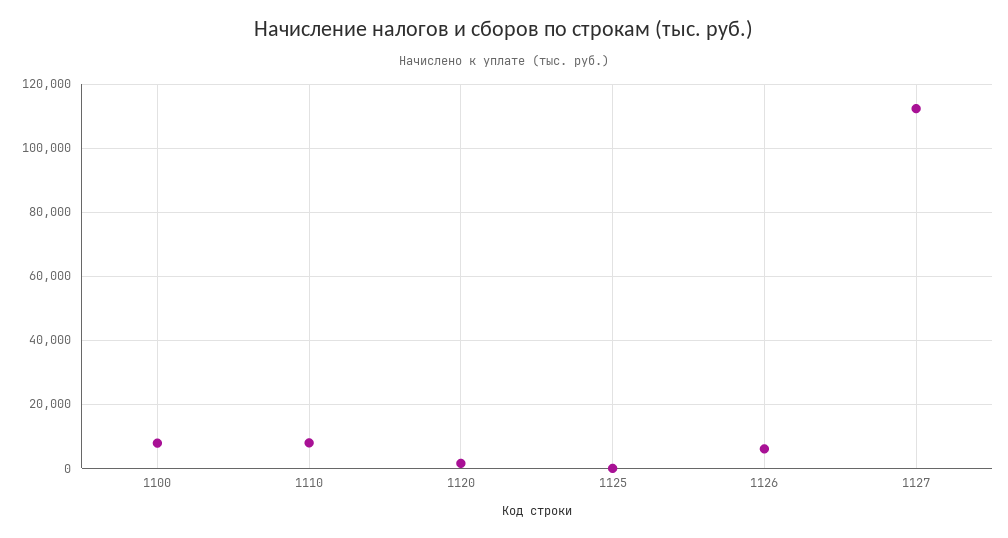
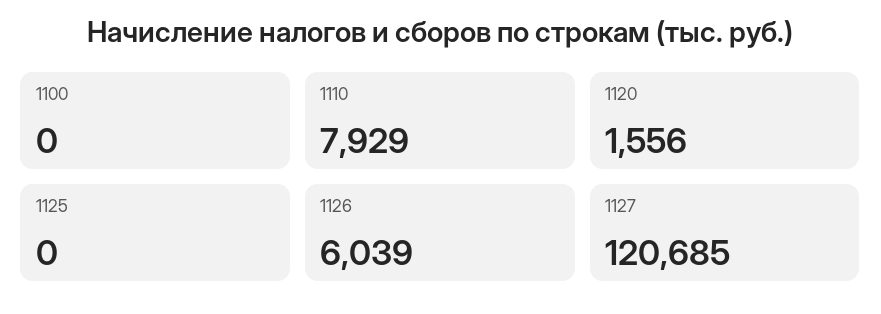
1100: 8000 -> 0
1127: 112000 -> 120685

